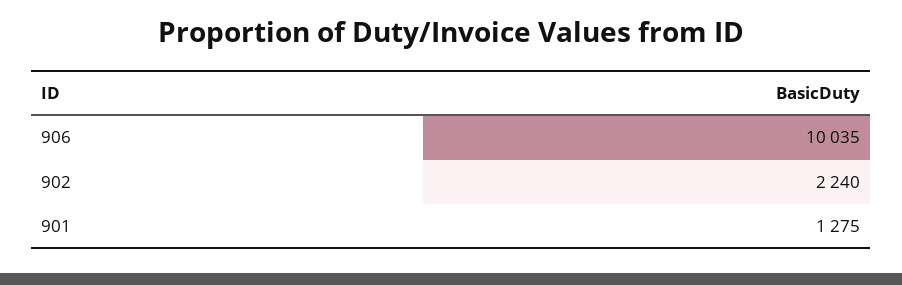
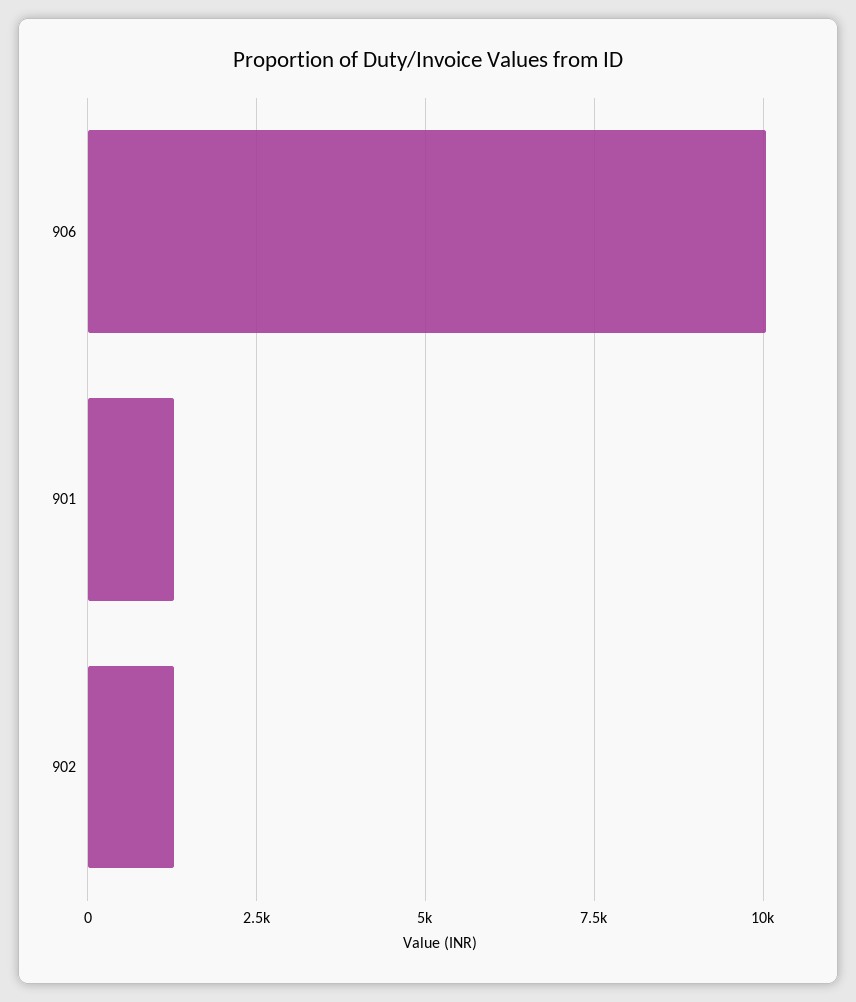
902: 2240 -> 1250

